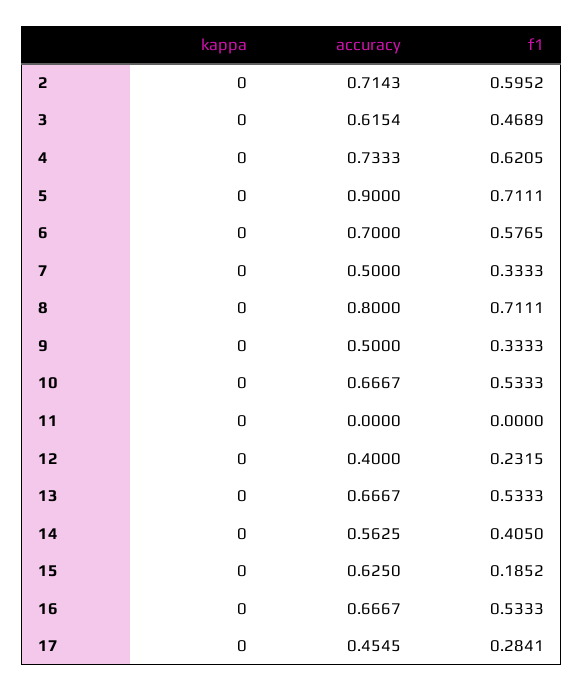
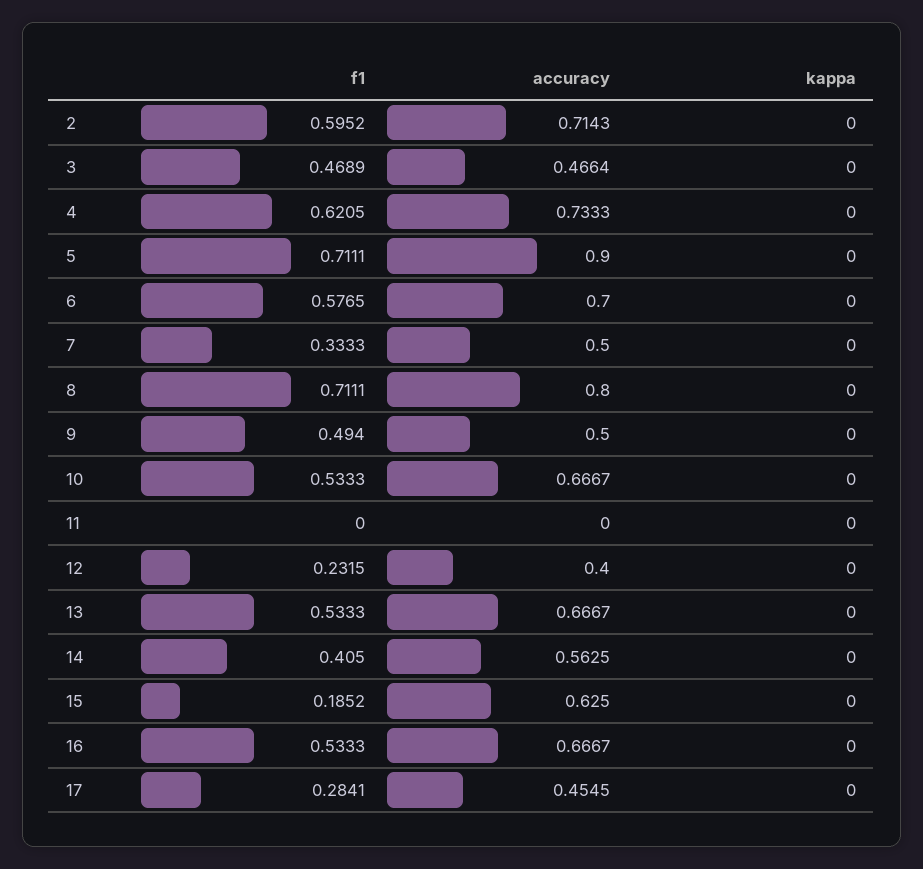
accuracy, 3: 0.6154 -> 0.4664
f1, 9: 0.3333 -> 0.494

